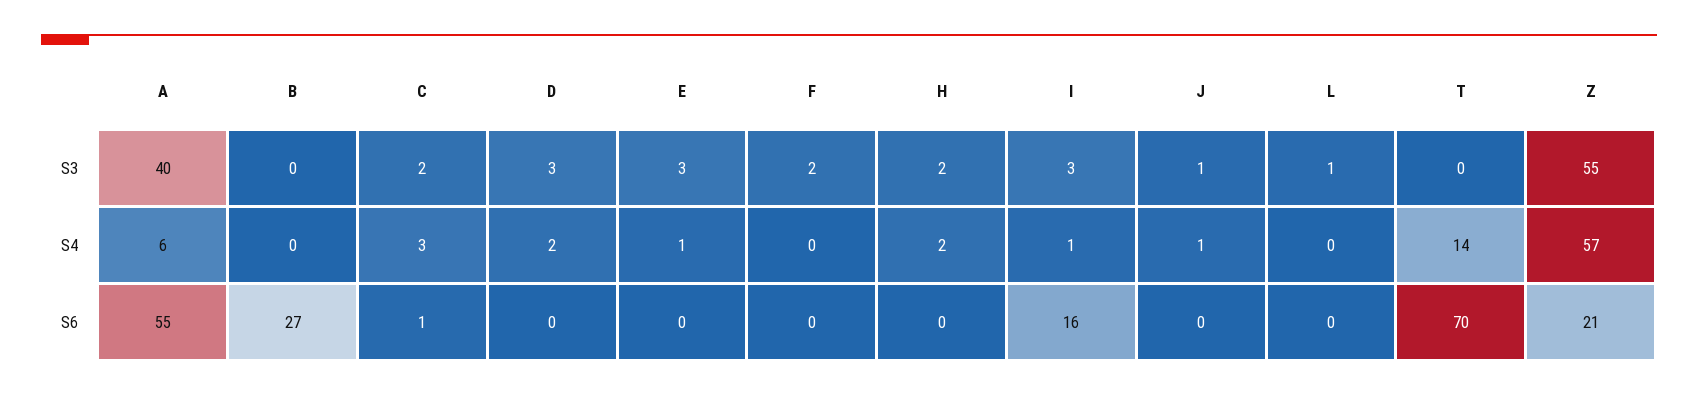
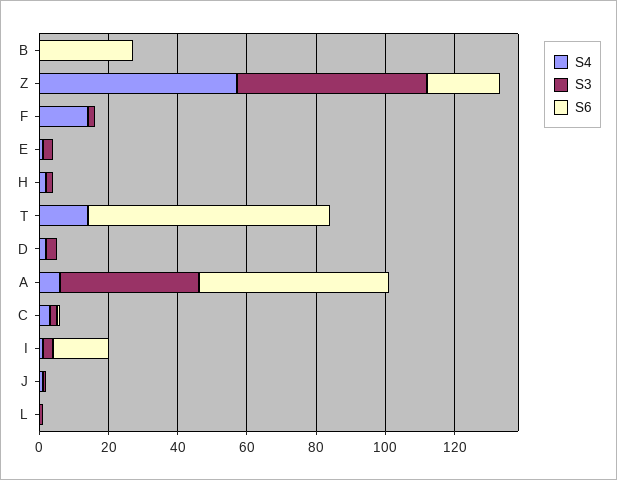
S4, F: 0 -> 15

